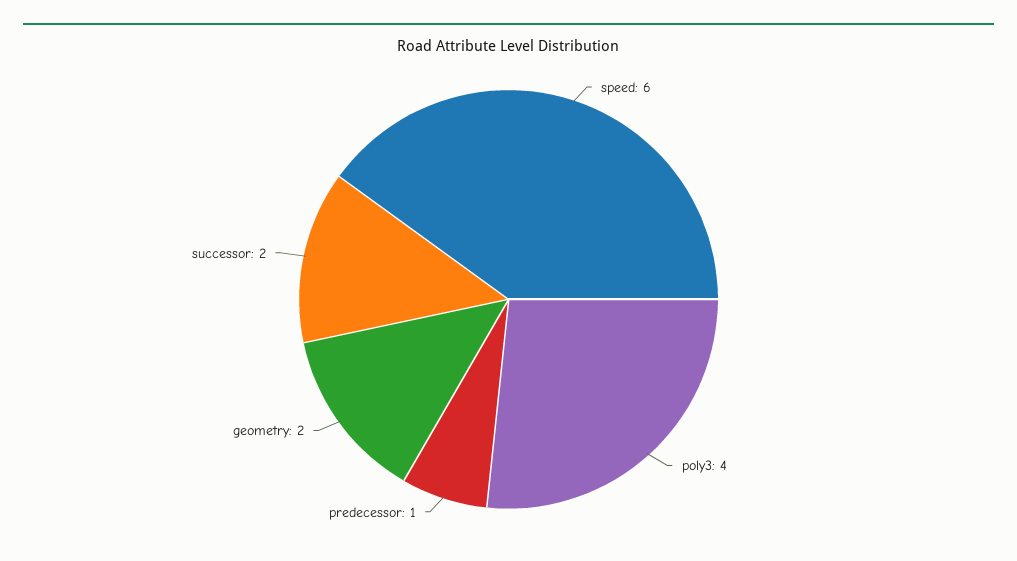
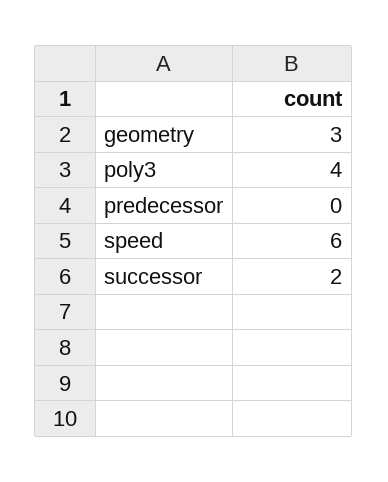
predecessor: 1 -> 0
geometry: 2 -> 3

